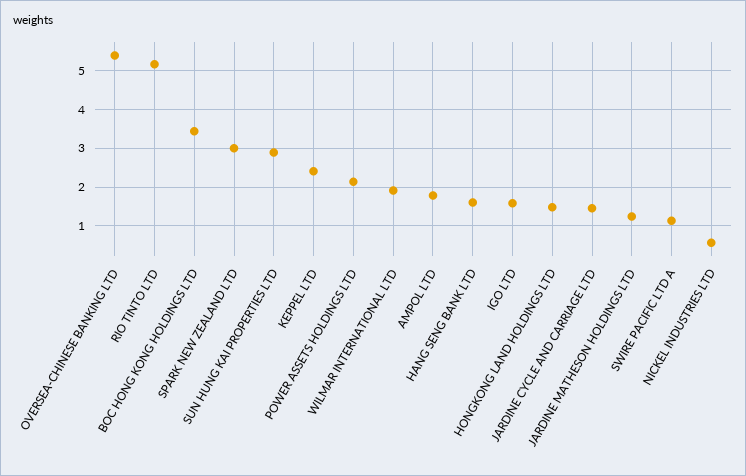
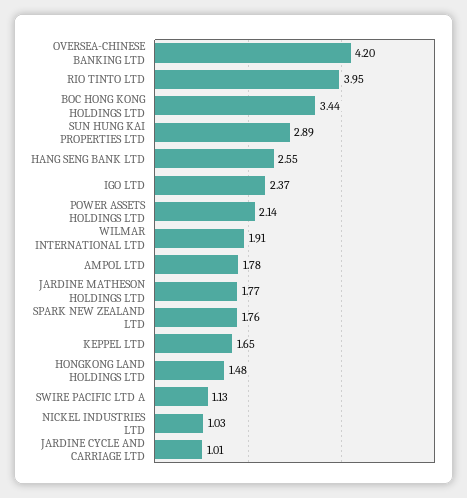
OVERSEA-CHINESE BANKING LTD: 5.4 -> 4.2
RIO TINTO LTD: 5.2 -> 3.95
SPARK NEW ZEALAND LTD: 3 -> 1.76
KEPPEL LTD: 2.4 -> 1.65
HANG SENG BANK LTD: 1.6 -> 2.55
IGO LTD: 1.6 -> 2.37
JARDINE CYCLE AND CARRIAGE LTD: 1.4 -> 1.01
JARDINE MATHESON HOLDINGS LTD: 1.2 -> 1.77
NICKEL INDUSTRIES LTD: 0.6 -> 1.03

